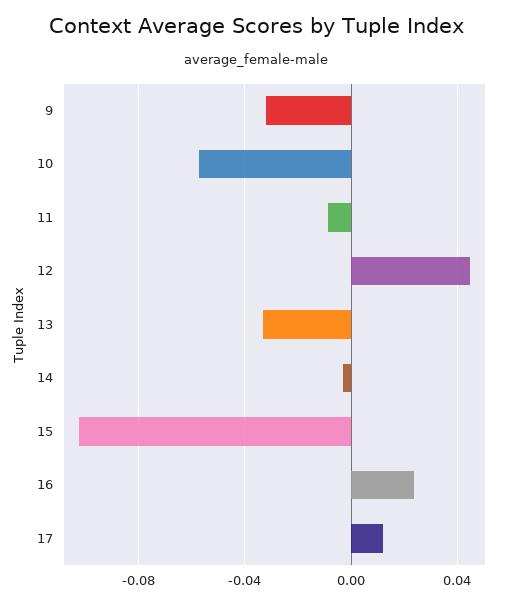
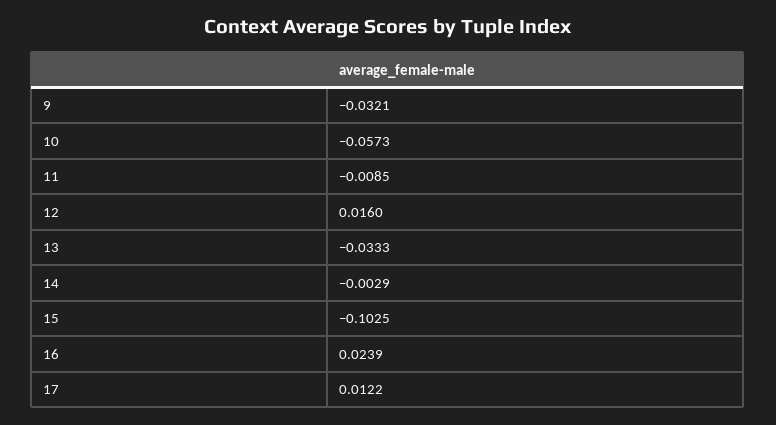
12: 0.045 -> 0.016

